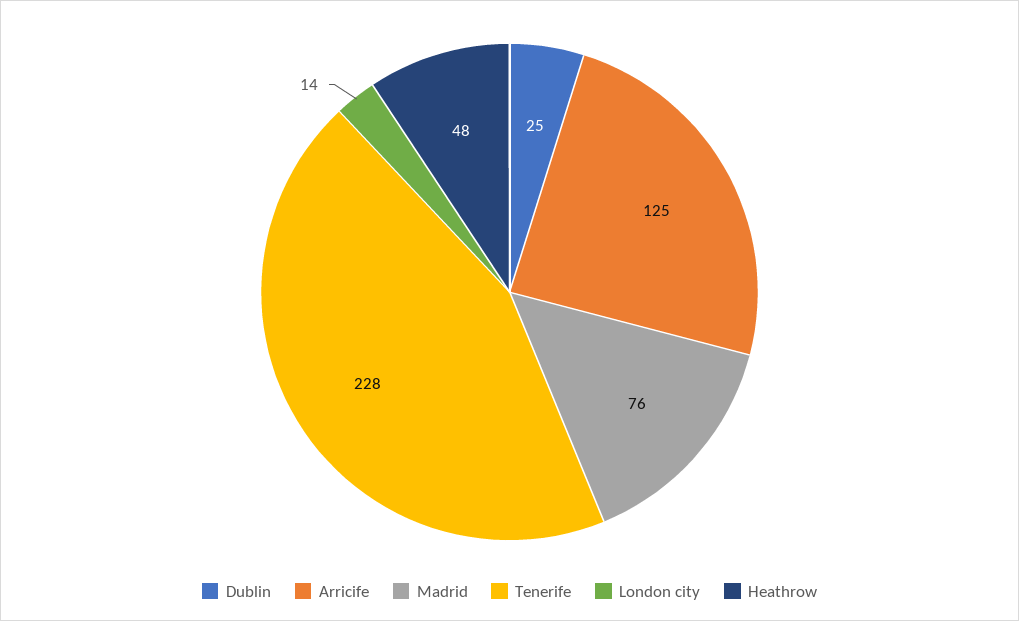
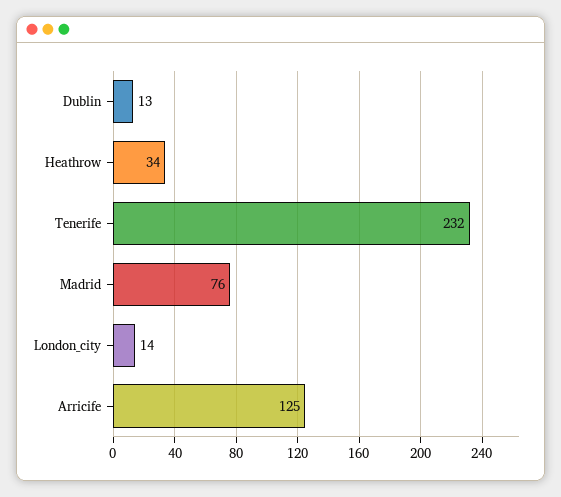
Dublin: 25 -> 13
Tenerife: 228 -> 232
Heathrow: 48 -> 34

